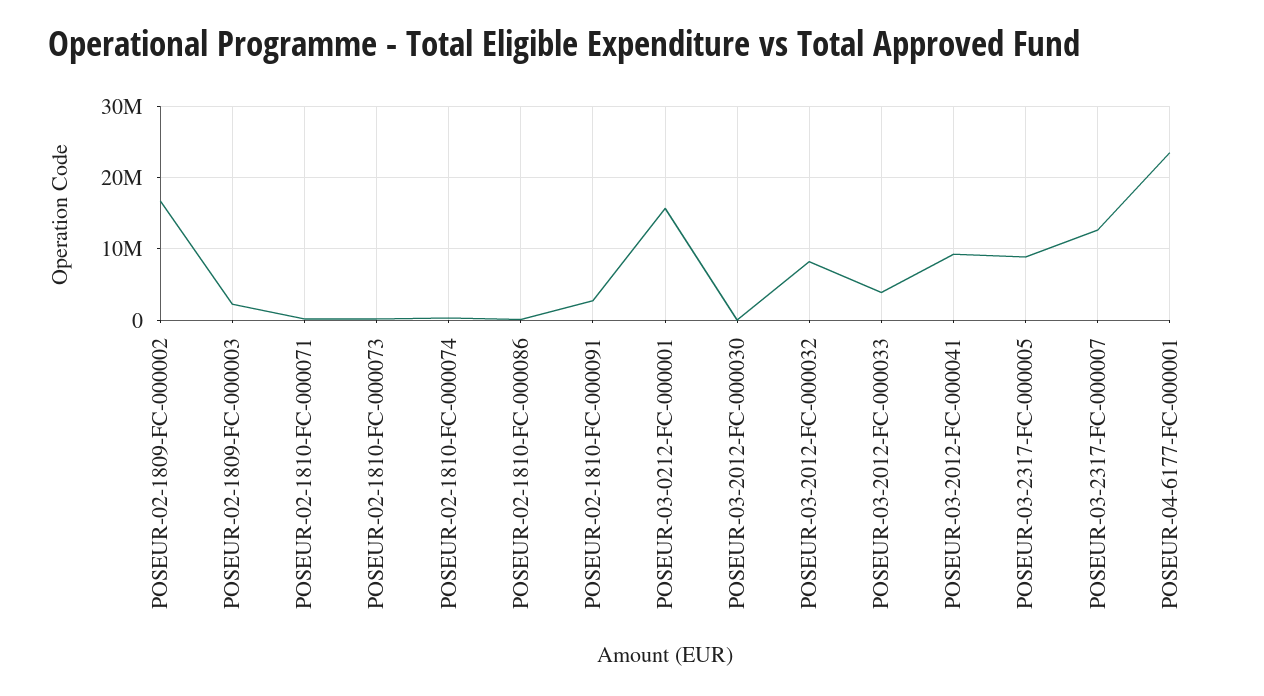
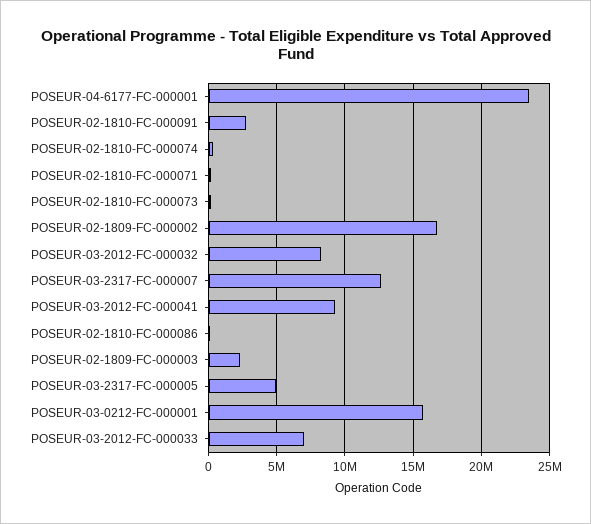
POSEUR-03-2012-FC-000030: 0 -> none
POSEUR-03-2012-FC-000033: 4000000 -> 7000000
POSEUR-03-2317-FC-000005: 9000000 -> 5000000

